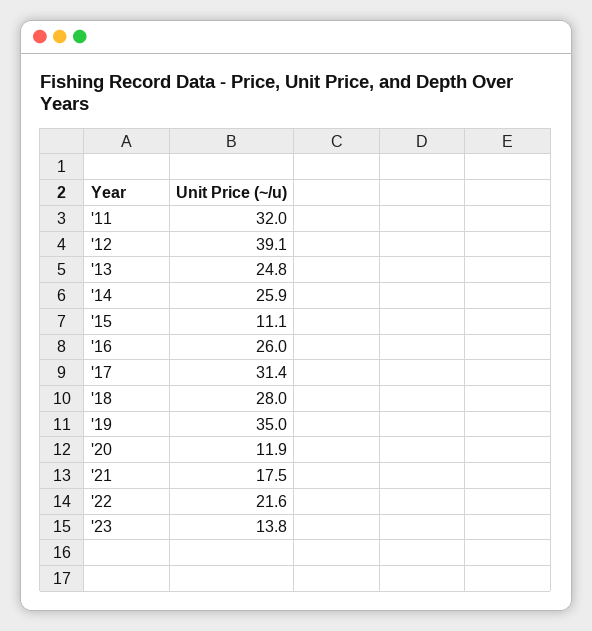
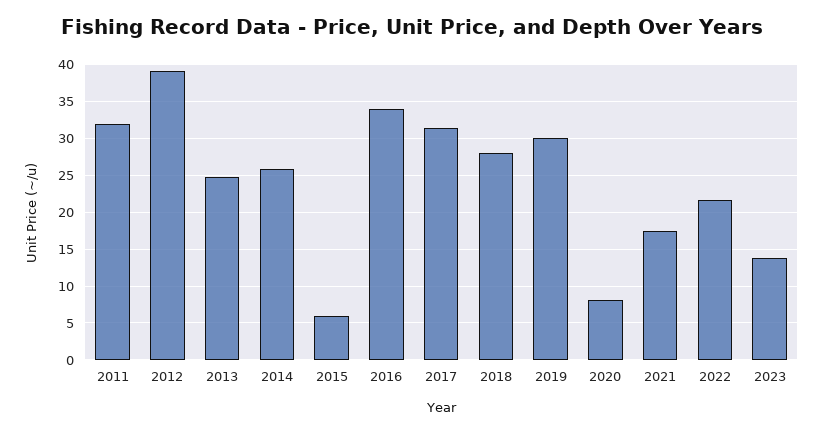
'15: 11.1 -> 6
'16: 26 -> 34
'19: 35 -> 30
'20: 11.9 -> 8

